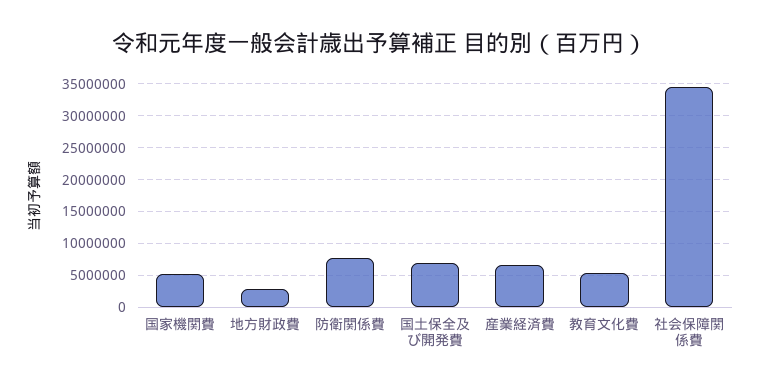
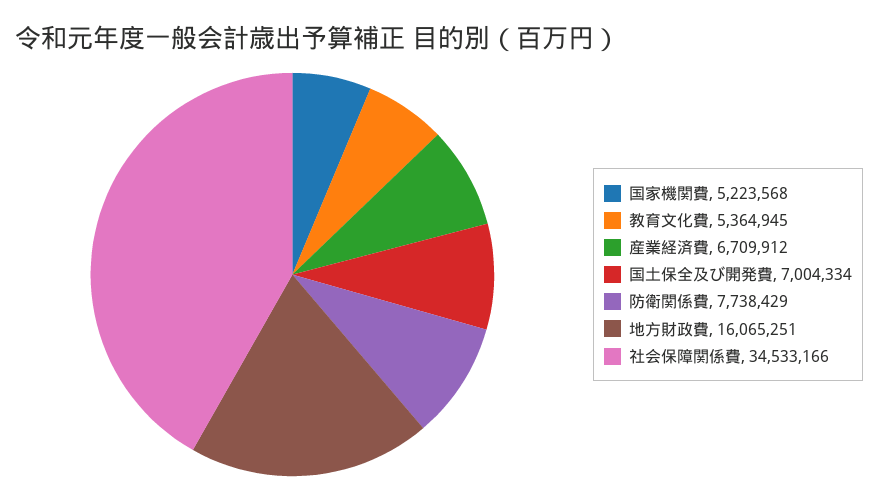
地方財政費: 3000000 -> 16065251

